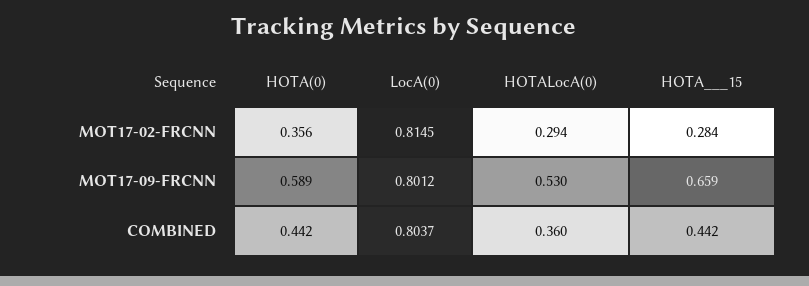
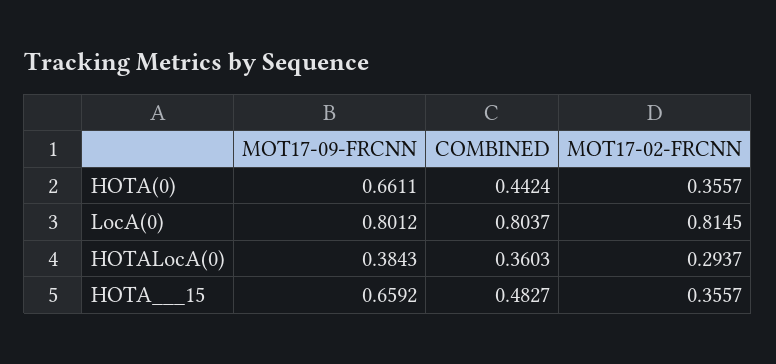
HOTA___15, MOT17-02-FRCNN: 0.284 -> 0.3557
HOTA(0), MOT17-09-FRCNN: 0.589 -> 0.6611
HOTALocA(0), MOT17-09-FRCNN: 0.53 -> 0.3843
HOTA___15, COMBINED: 0.442 -> 0.4827

